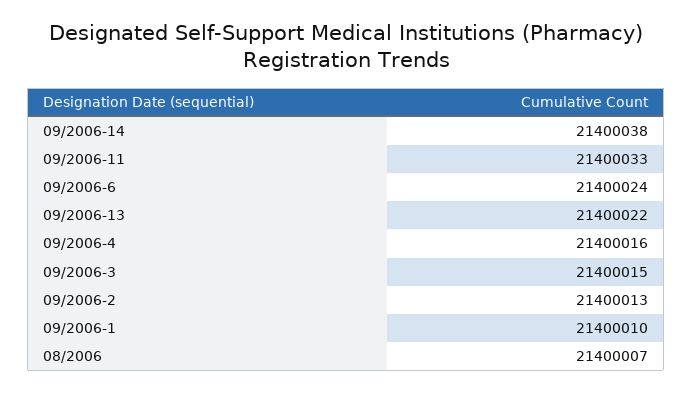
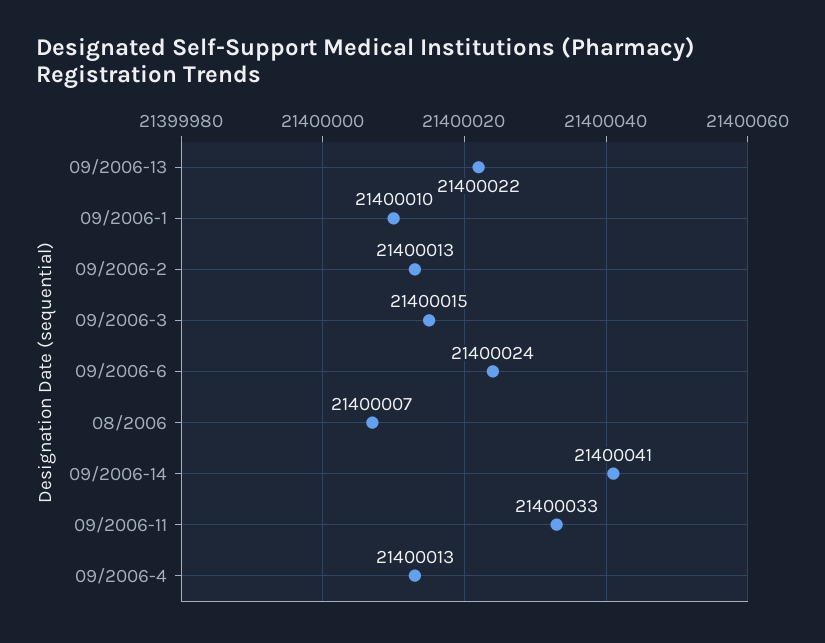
09/2006-14: 21400038 -> 21400041
09/2006-4: 21400016 -> 21400013

